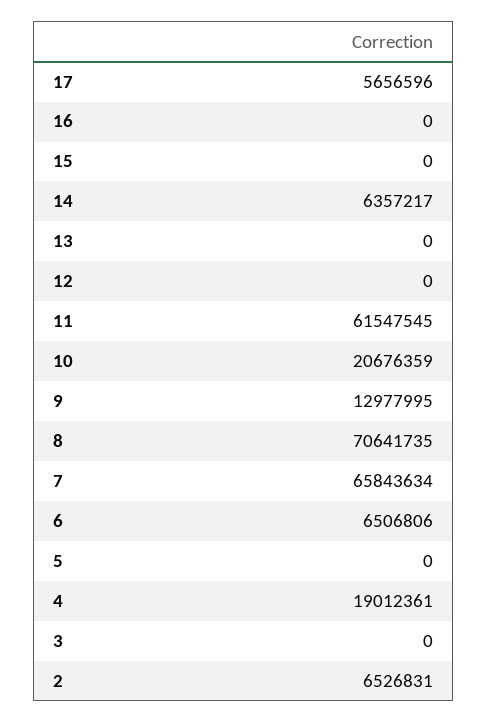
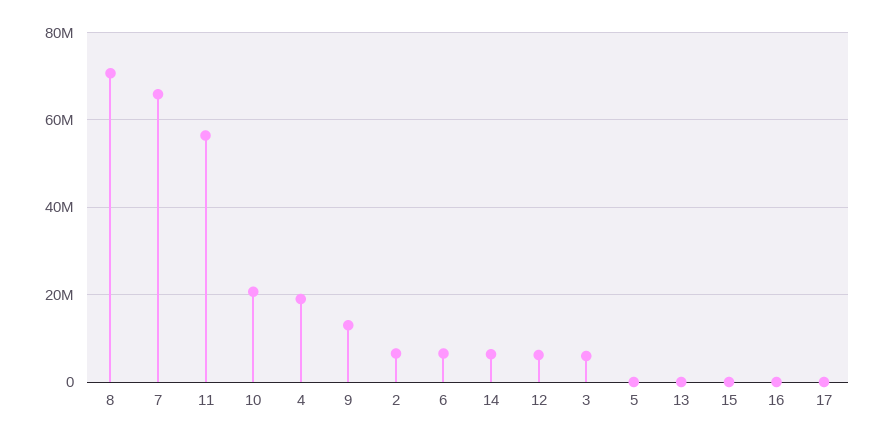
17: 5656596 -> 0
12: 0 -> 6000000
11: 61547545 -> 56000000
3: 0 -> 6000000

